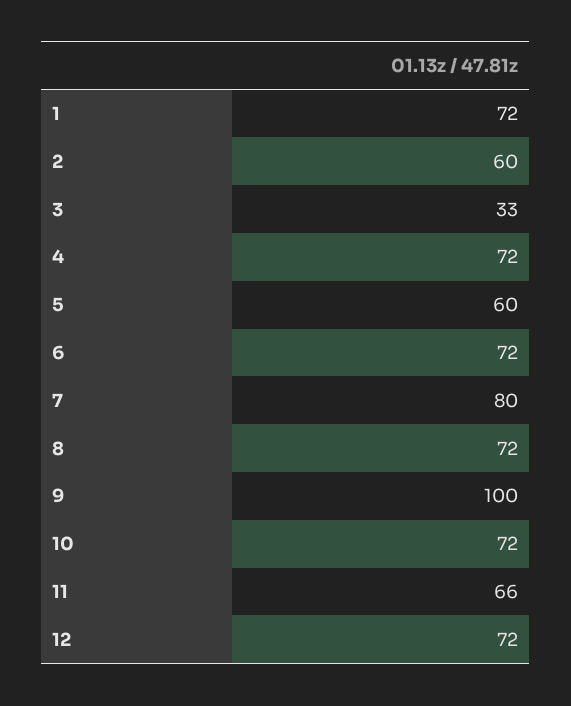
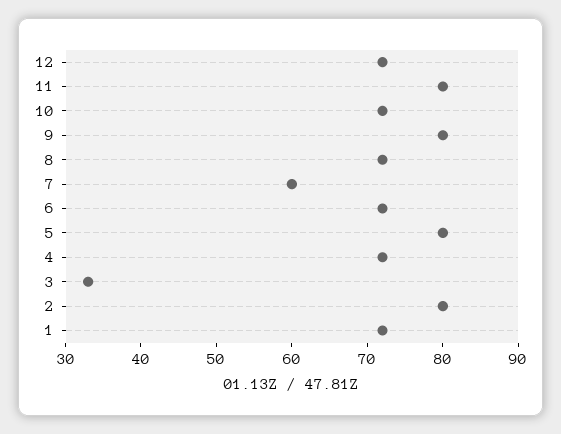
2: 60 -> 80
5: 60 -> 80
7: 80 -> 60
9: 100 -> 80
11: 66 -> 80

